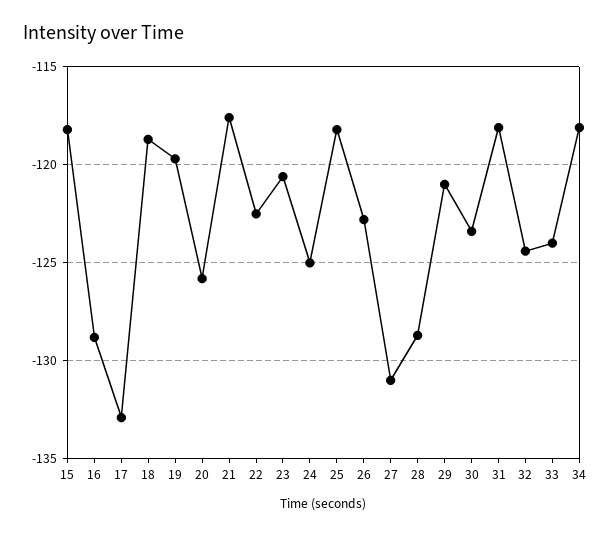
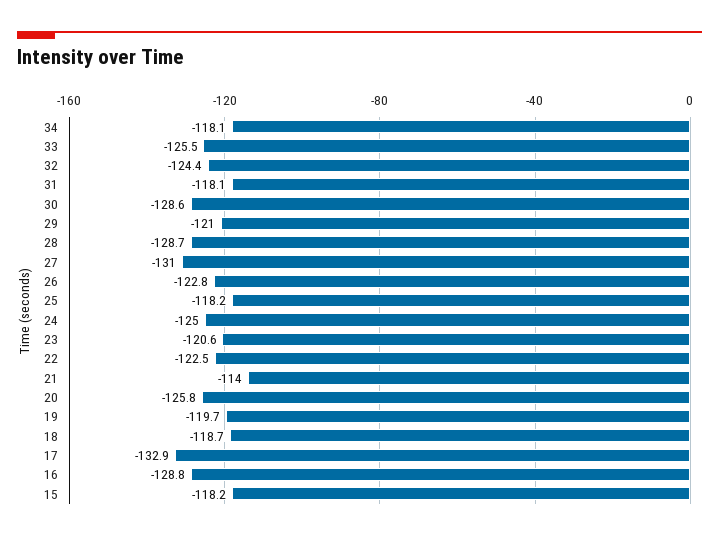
21: -117.5 -> -114
30: -123.5 -> -128.6
33: -124 -> -125.5

